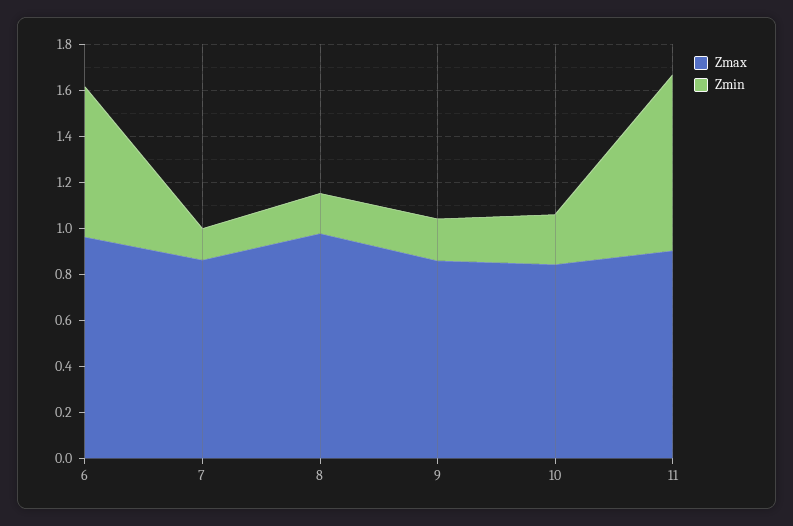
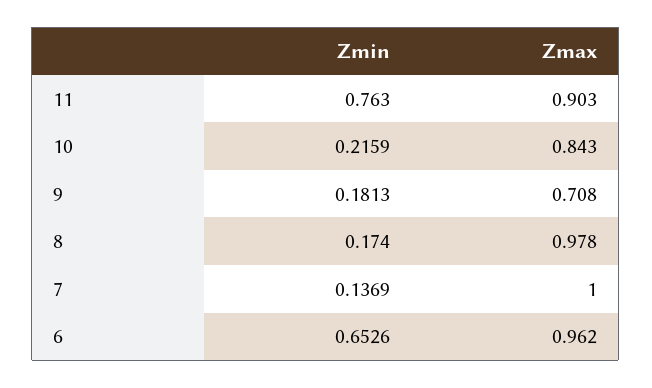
Zmax, 7: 0.85 -> 1
Zmax, 9: 0.85 -> 0.708

